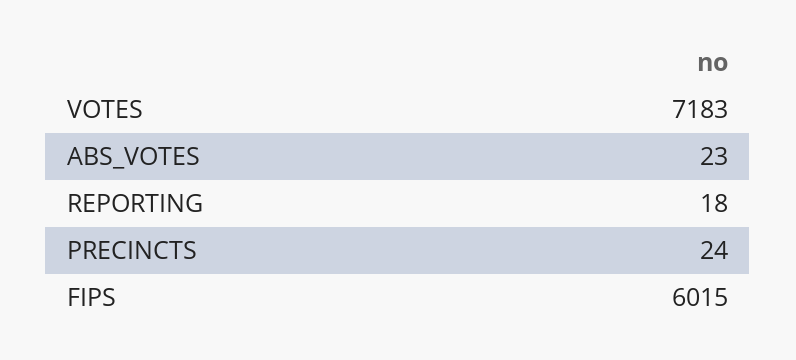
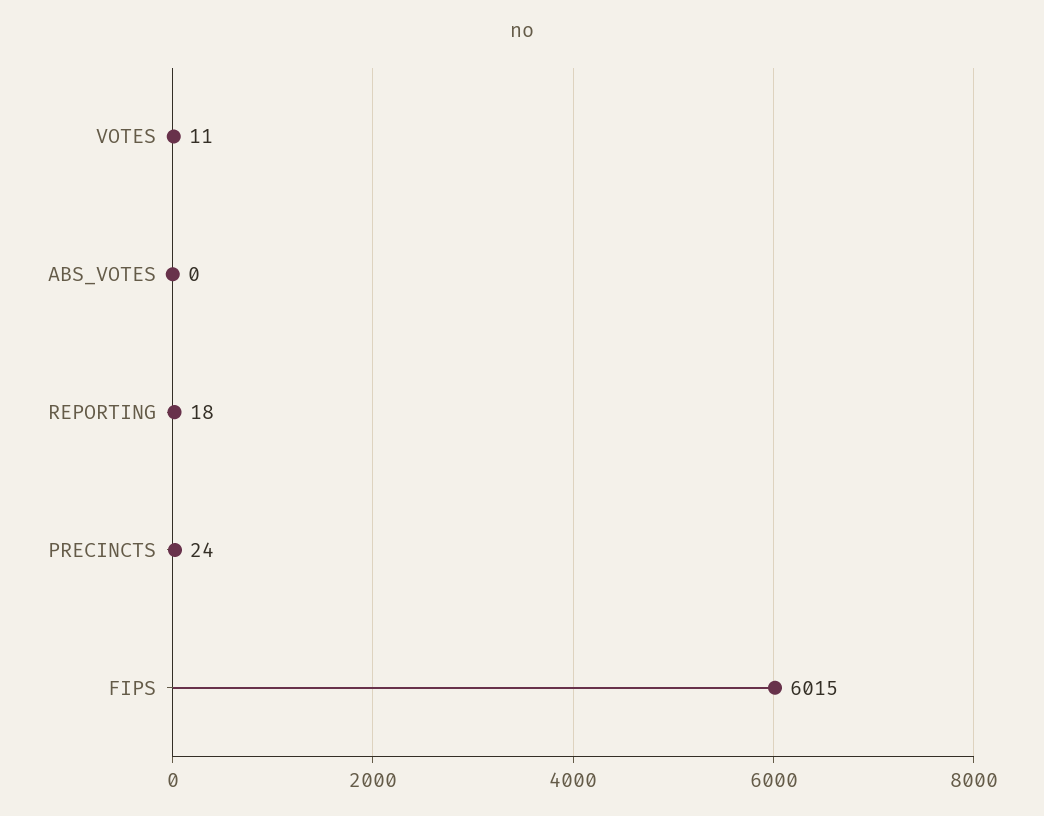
VOTES: 7183 -> 11
ABS_VOTES: 23 -> 0

